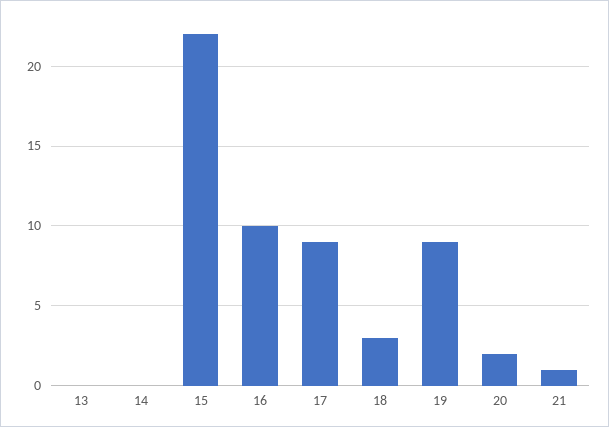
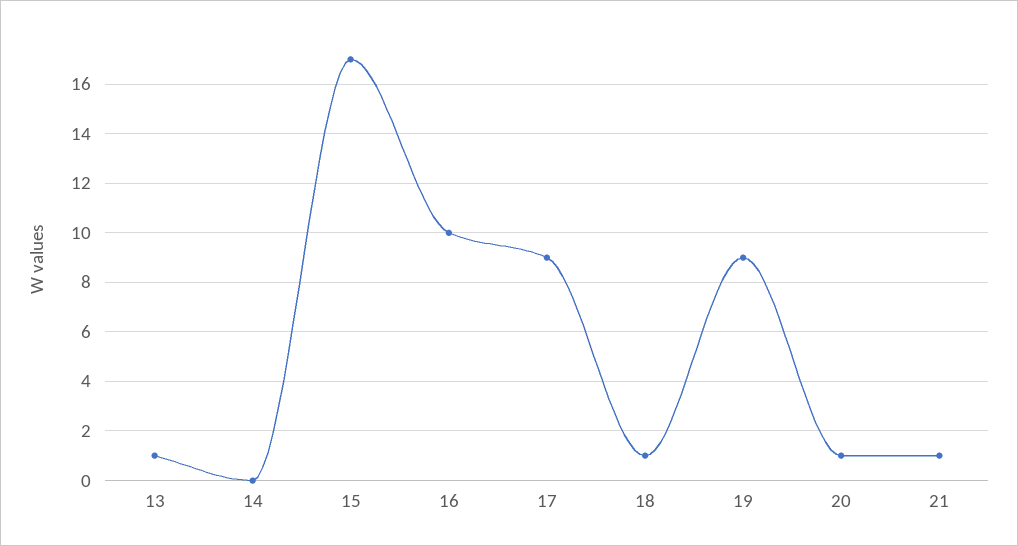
13: 0 -> 1
15: 22 -> 17
18: 3 -> 1
20: 2 -> 1

